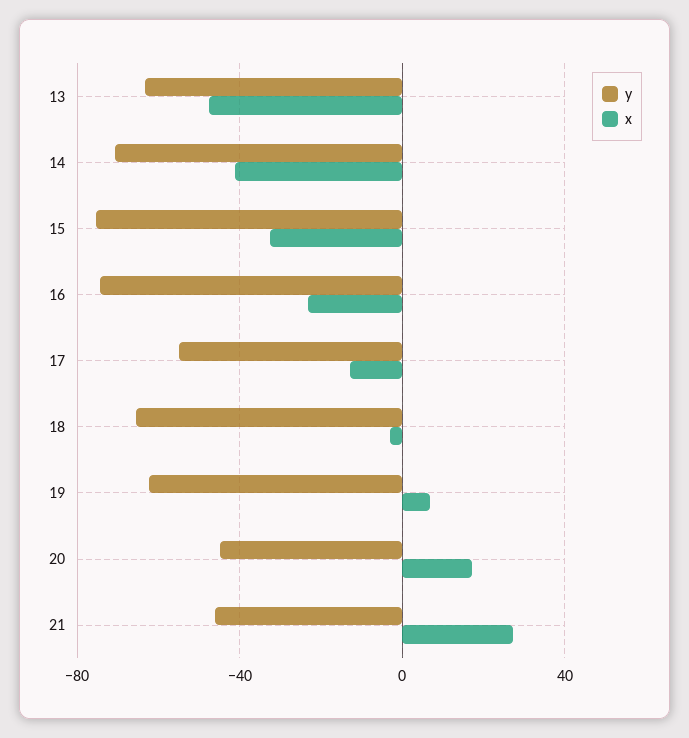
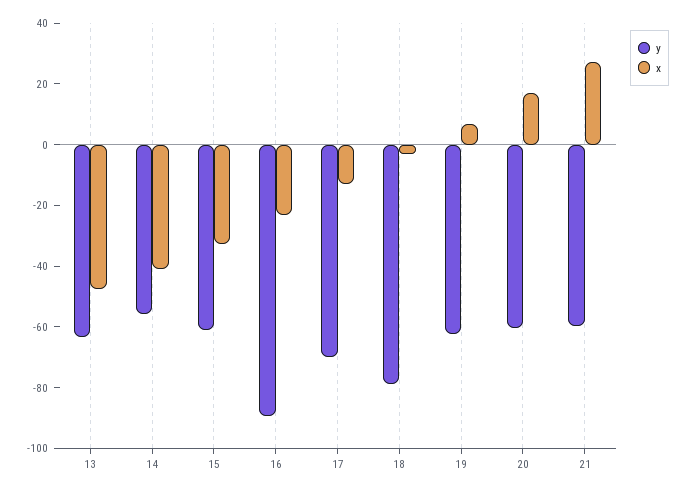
y, 14: -70 -> -55
y, 15: -75 -> -60
y, 16: -75 -> -90
y, 17: -55 -> -70
y, 18: -65 -> -80
y, 20: -45 -> -60
y, 21: -45 -> -60

